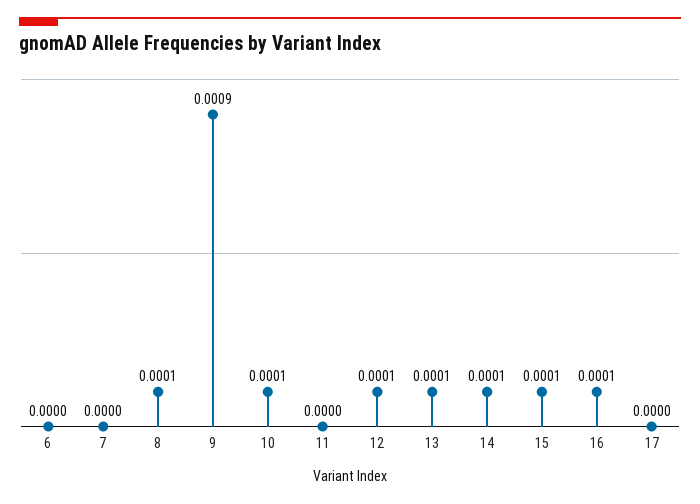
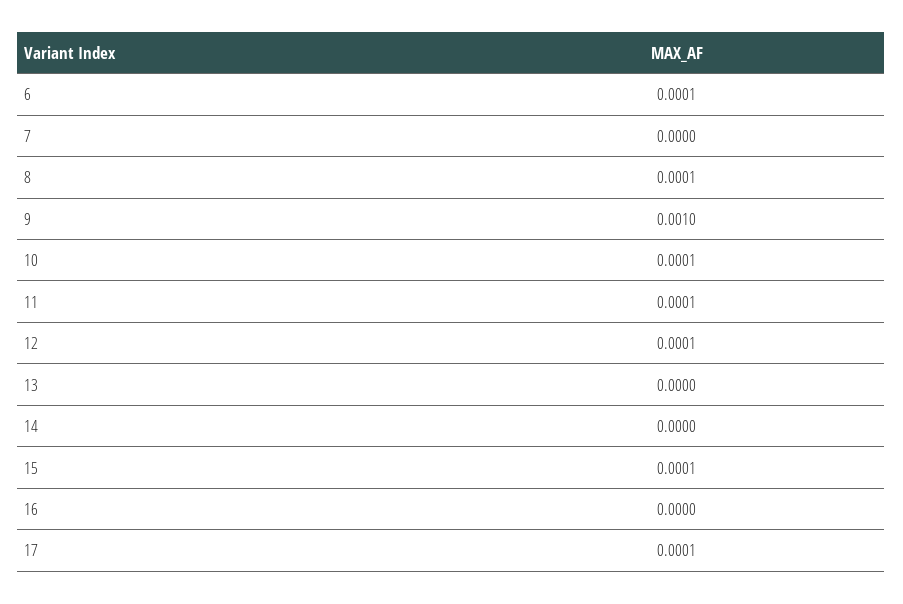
6: 0 -> 0.0001
9: 0.0009 -> 0.001
11: 0 -> 0.0001
13: 0.0001 -> 0
14: 0.0001 -> 0
16: 0.0001 -> 0
17: 0 -> 0.0001

